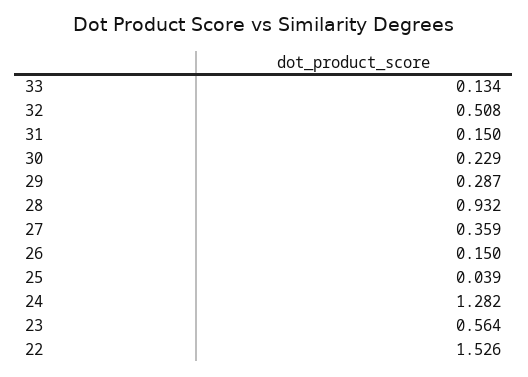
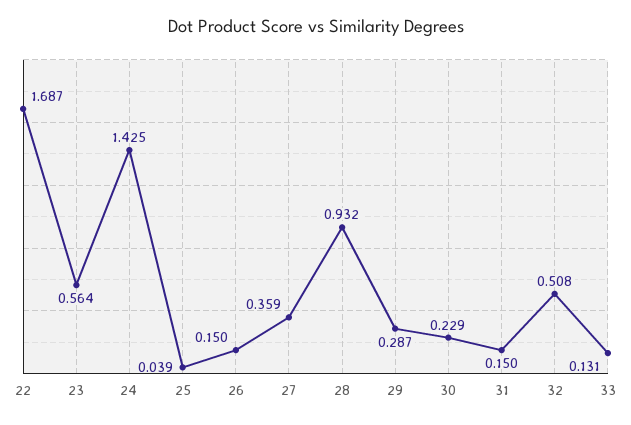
33: 0.134 -> 0.131
24: 1.282 -> 1.425
22: 1.526 -> 1.687

